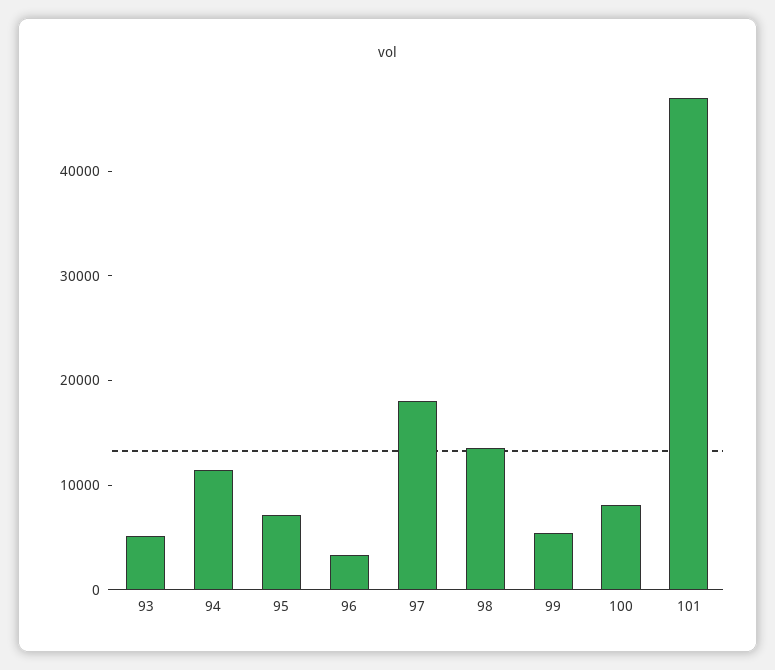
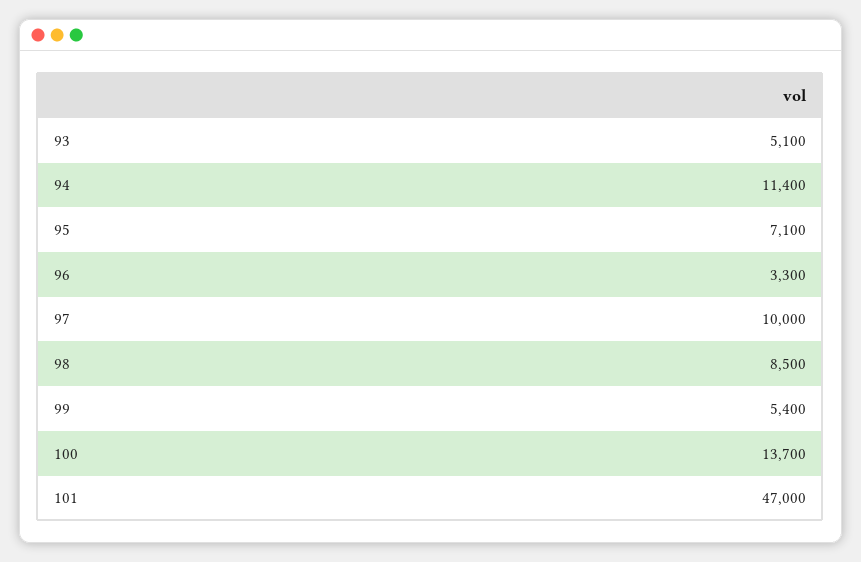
97: 18000 -> 10000
98: 14000 -> 8500
100: 8000 -> 13700

